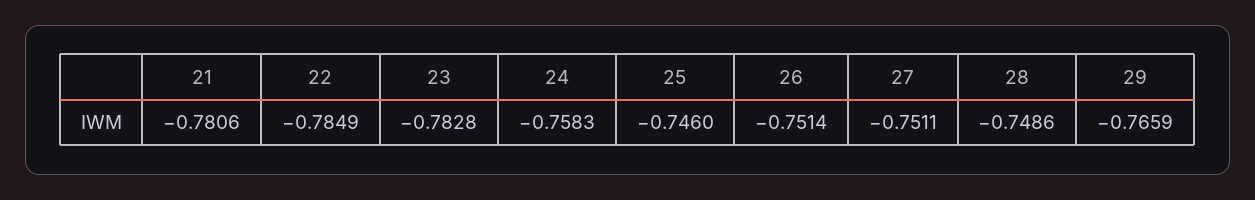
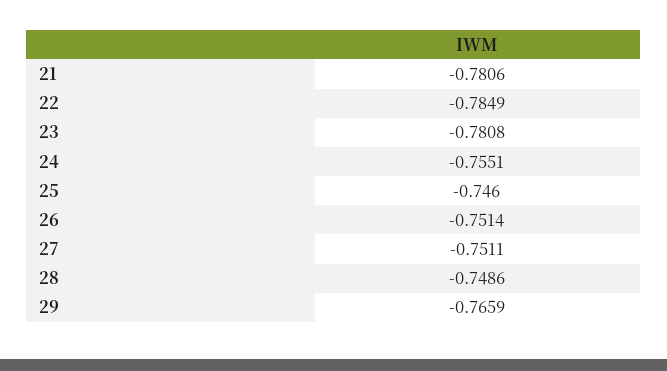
23: -0.7828 -> -0.7808
24: -0.7583 -> -0.7551

